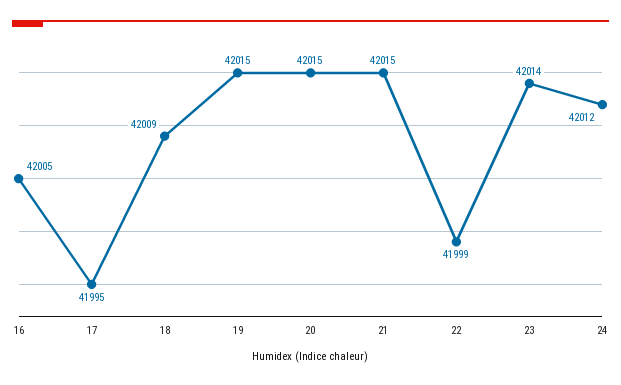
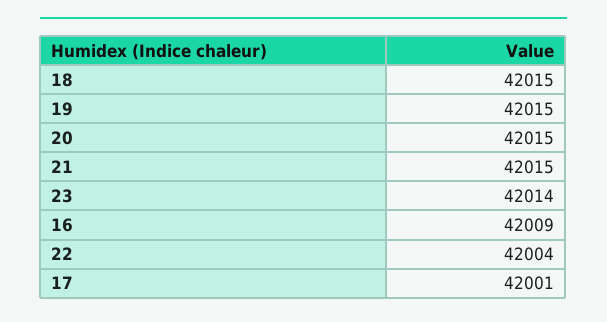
16: 42005 -> 42009
17: 41995 -> 42001
18: 42009 -> 42015
22: 41999 -> 42004
24: 42012 -> none

